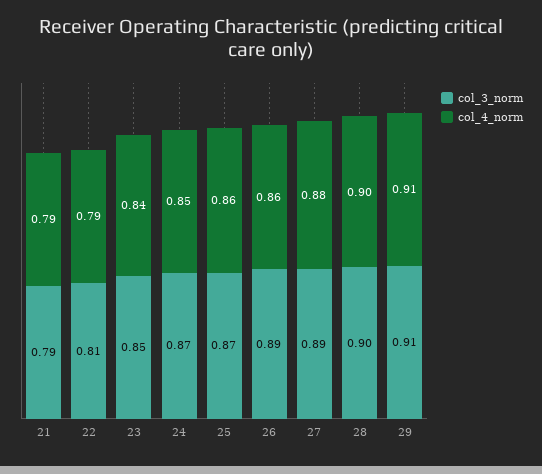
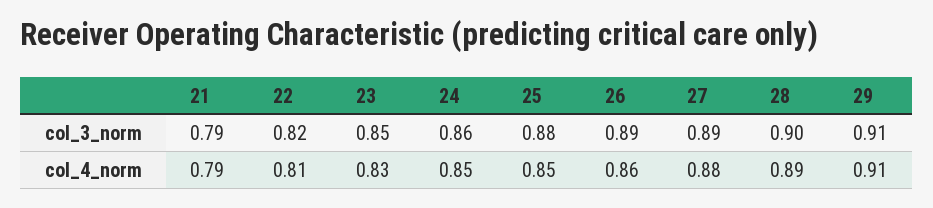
col_3_norm, 22: 0.81 -> 0.82
col_4_norm, 22: 0.79 -> 0.81
col_4_norm, 23: 0.84 -> 0.83
col_3_norm, 24: 0.87 -> 0.86
col_3_norm, 25: 0.87 -> 0.88
col_4_norm, 25: 0.86 -> 0.85
col_4_norm, 28: 0.9 -> 0.89

